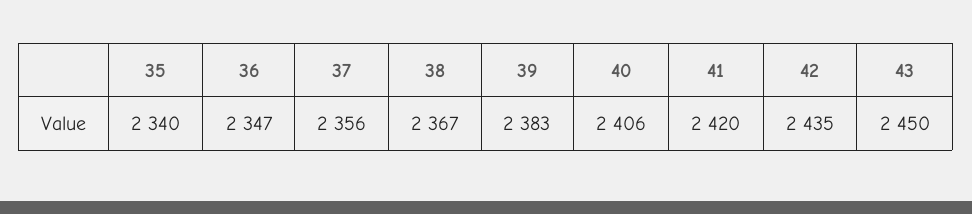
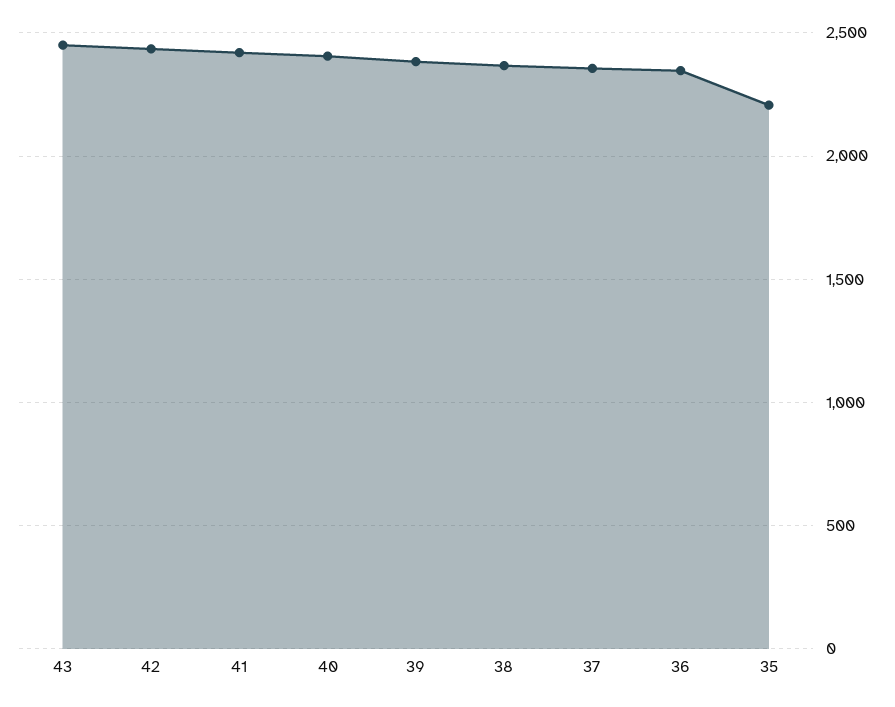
35: 2340 -> 2200

